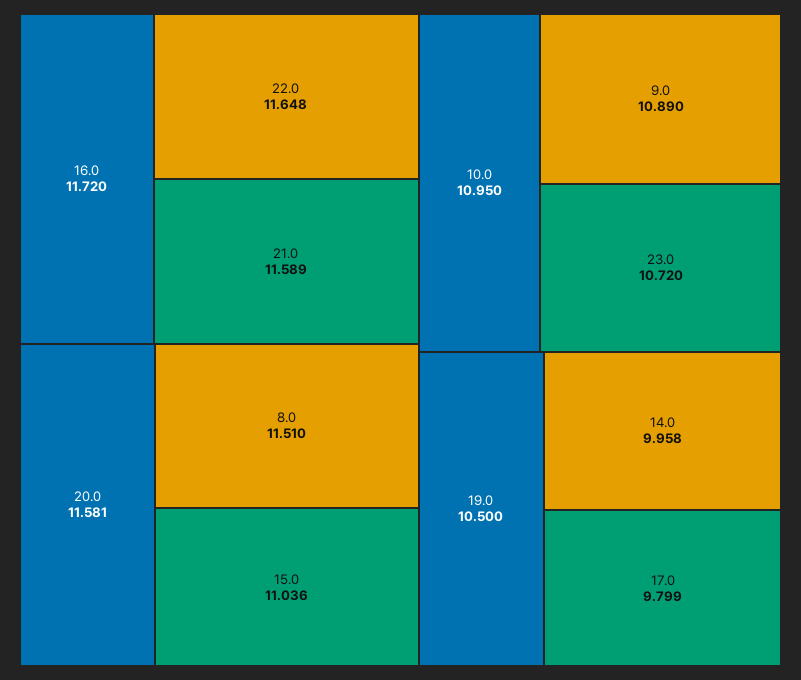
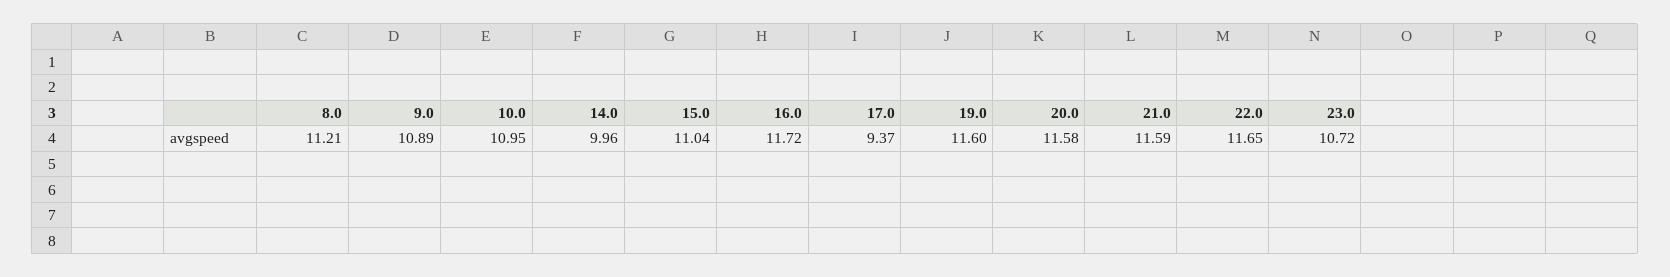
8.0: 11.51 -> 11.21
19.0: 10.5 -> 11.6
17.0: 9.799 -> 9.37

